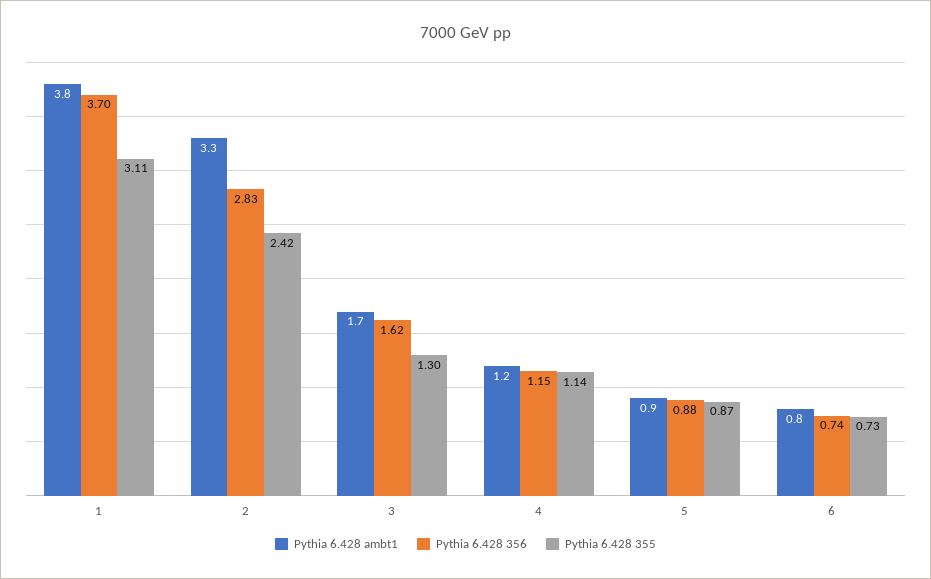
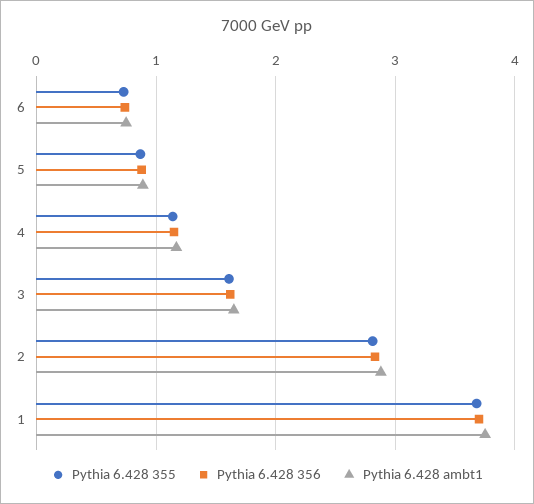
Pythia 6.428 355, 1: 3.11 -> 3.7
Pythia 6.428 ambt1, 2: 3.3 -> 2.9
Pythia 6.428 355, 2: 2.42 -> 2.8
Pythia 6.428 355, 3: 1.3 -> 1.6

